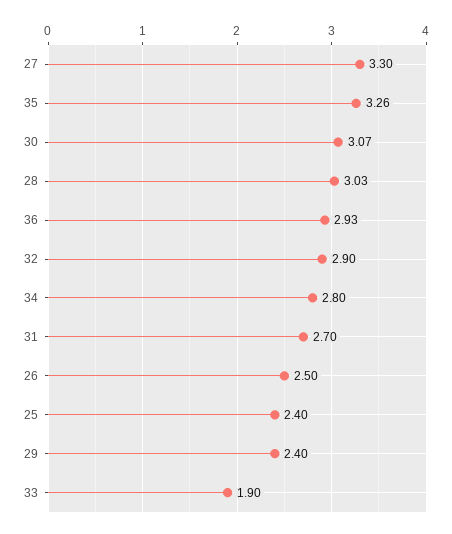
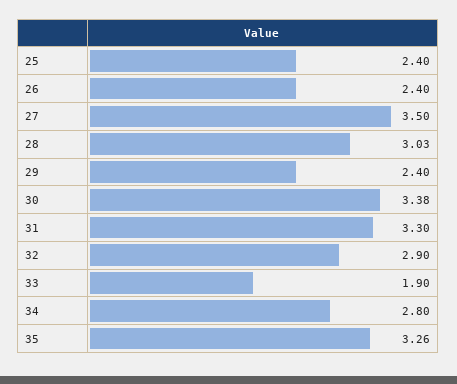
27: 3.3 -> 3.5
30: 3.07 -> 3.38
36: 2.93 -> none
31: 2.7 -> 3.3
26: 2.5 -> 2.4

